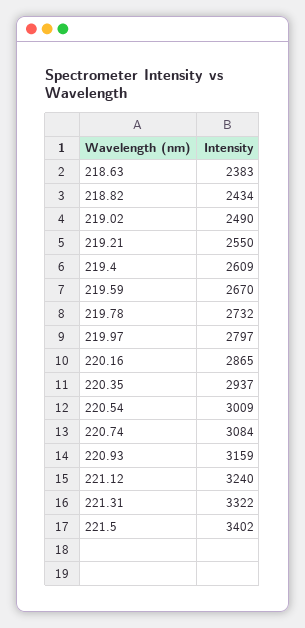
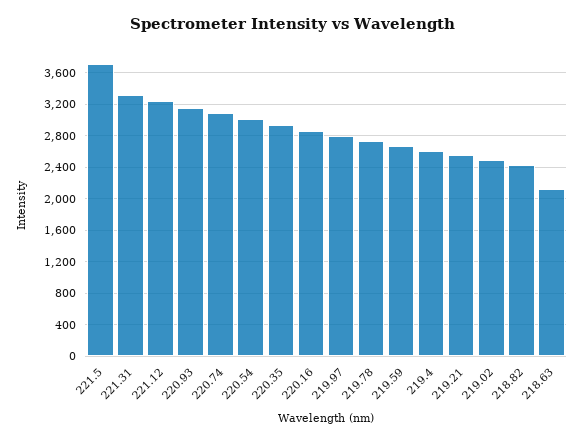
218.63: 2383 -> 2100
221.5: 3402 -> 3700

